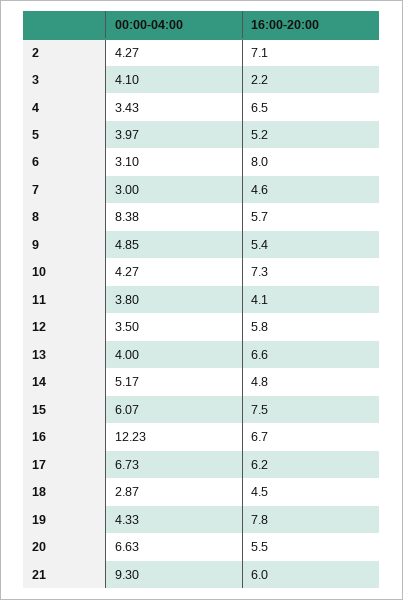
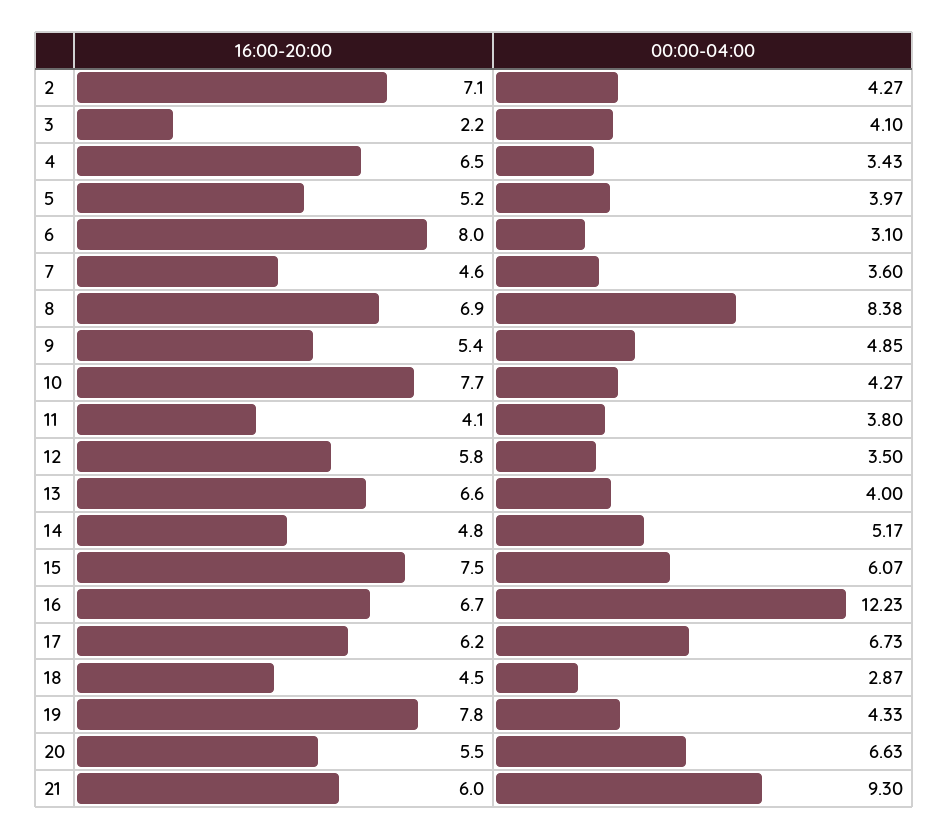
00:00-04:00, 7: 3 -> 3.6
16:00-20:00, 8: 5.7 -> 6.9
16:00-20:00, 10: 7.3 -> 7.7

